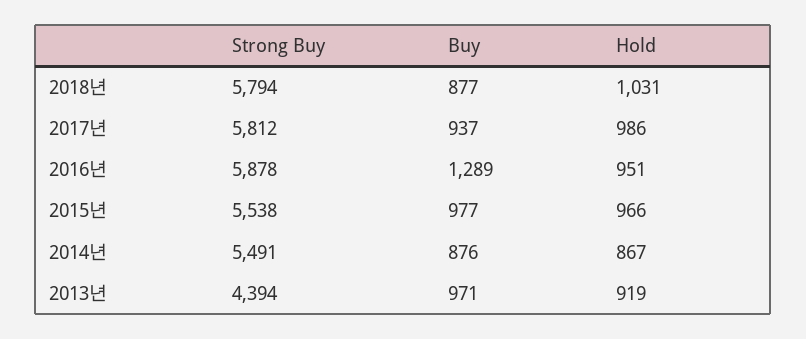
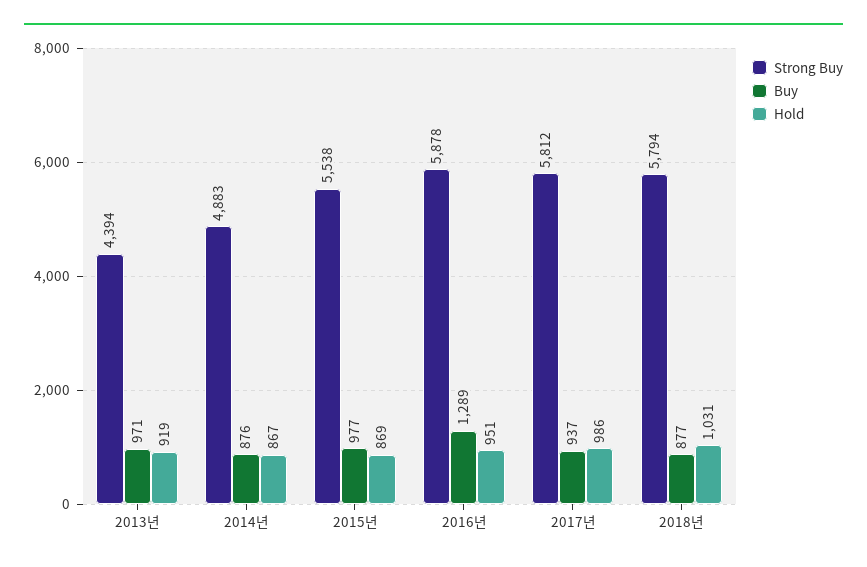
Hold, 2015년: 966 -> 869
Strong Buy, 2014년: 5491 -> 4883

